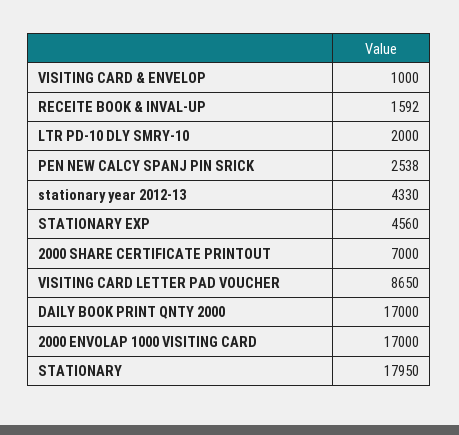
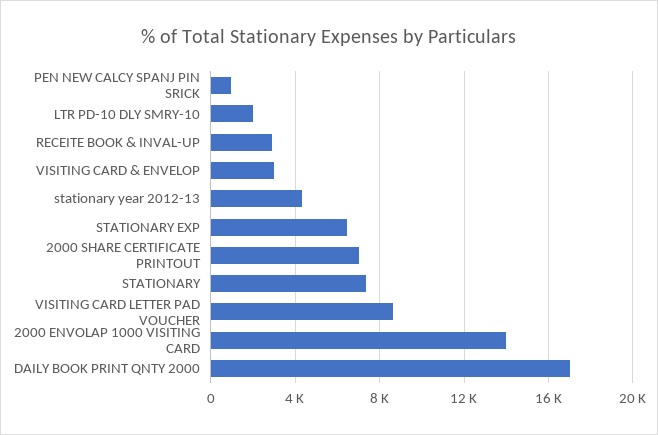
VISITING CARD & ENVELOP: 1000 -> 3000
RECEITE BOOK & INVAL-UP: 1592 -> 3000
PEN NEW CALCY SPANJ PIN SRICK: 2538 -> 1000
STATIONARY EXP: 4560 -> 6500
2000 ENVOLAP 1000 VISITING CARD: 17000 -> 14000
STATIONARY: 17950 -> 7500

